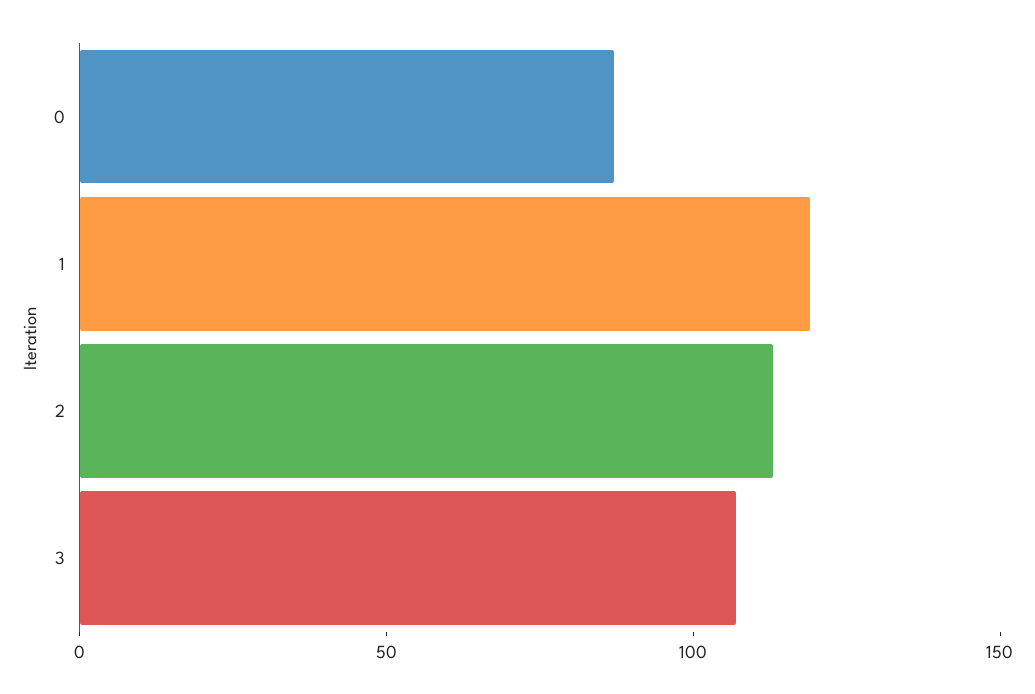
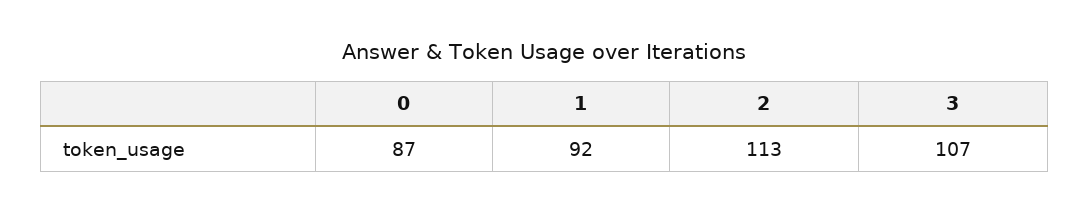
1: 120 -> 92

